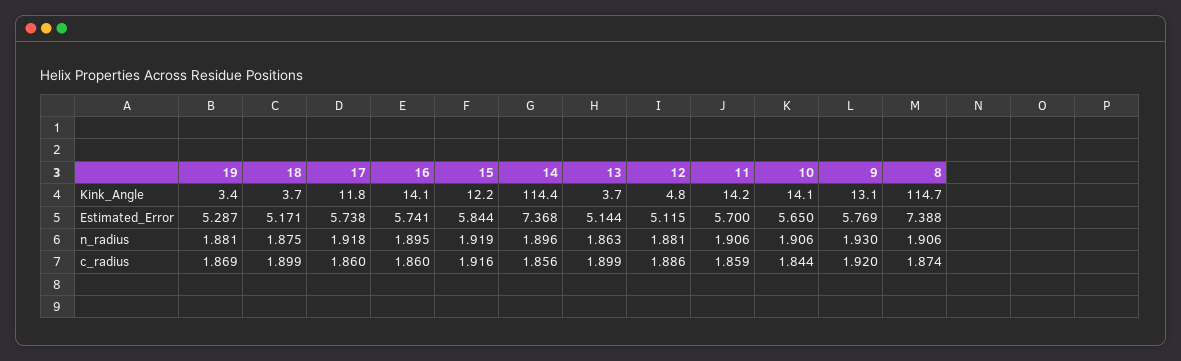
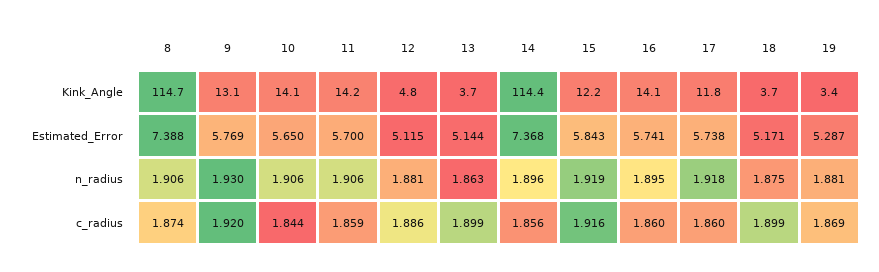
15, Estimated_Error: 5.844 -> 5.843

